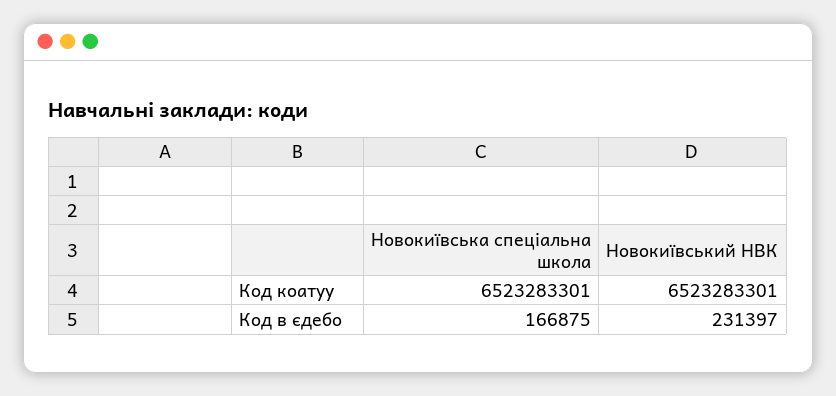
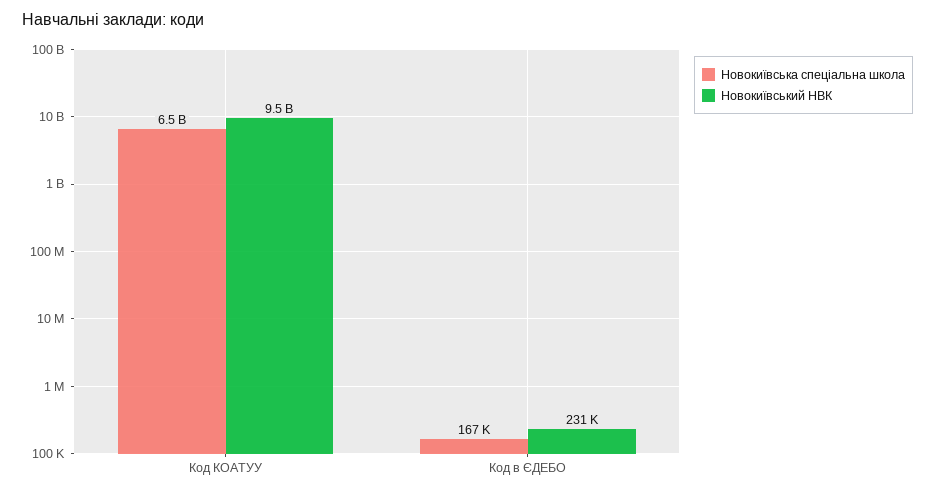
Новокиївський НВК, Код коатуу: 6523283301 -> 9500000000

